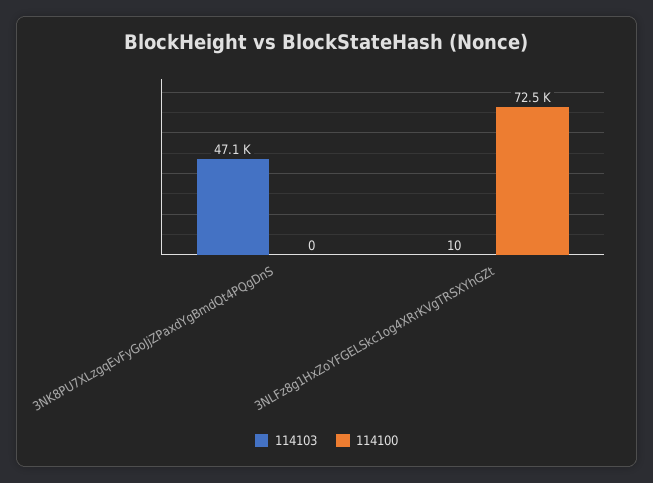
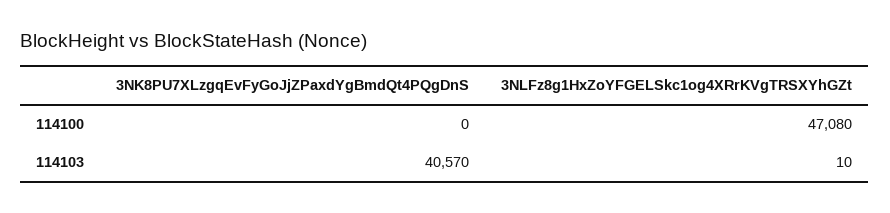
114103, 3NK8PU7XLzgqEvFyGoJjZPaxdYgBmdQt4PQgDnS: 47100 -> 40570
114100, 3NLFz8g1HxZoYFGELSkc1og4XRrKVgTRSXYhGZt: 72500 -> 47080

